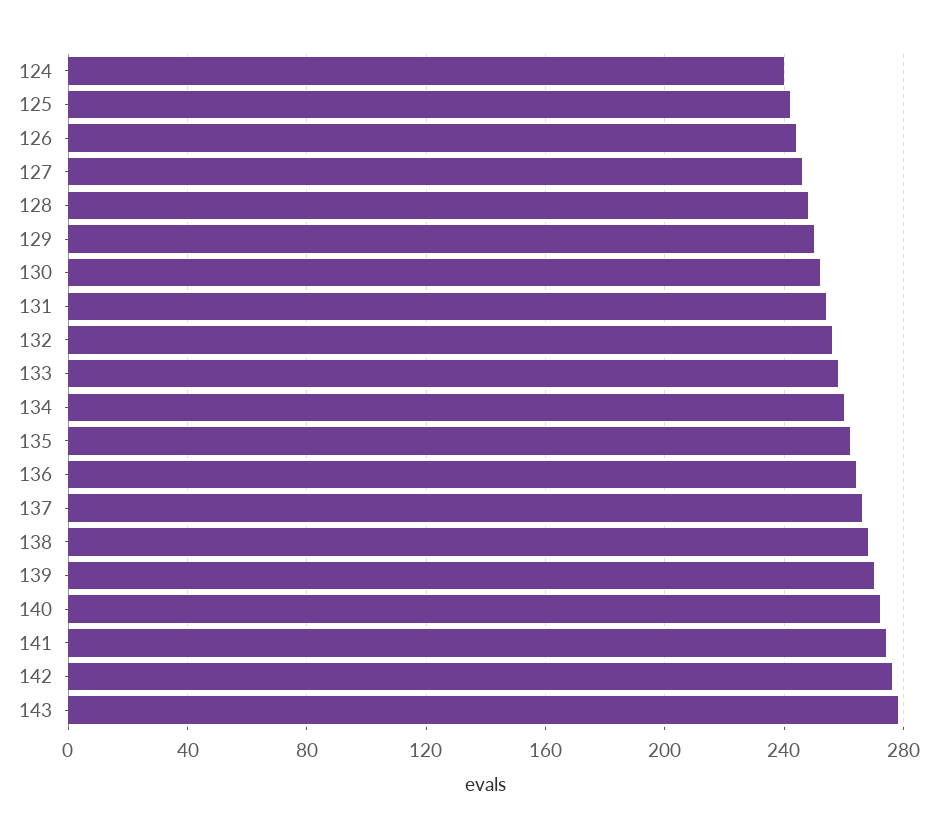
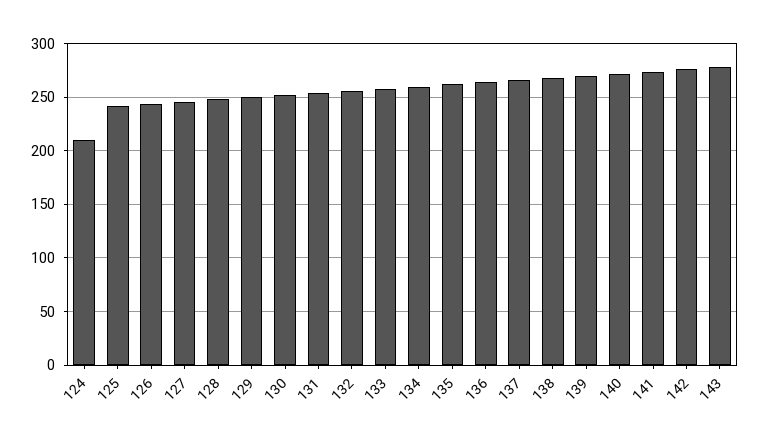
124: 240 -> 210

